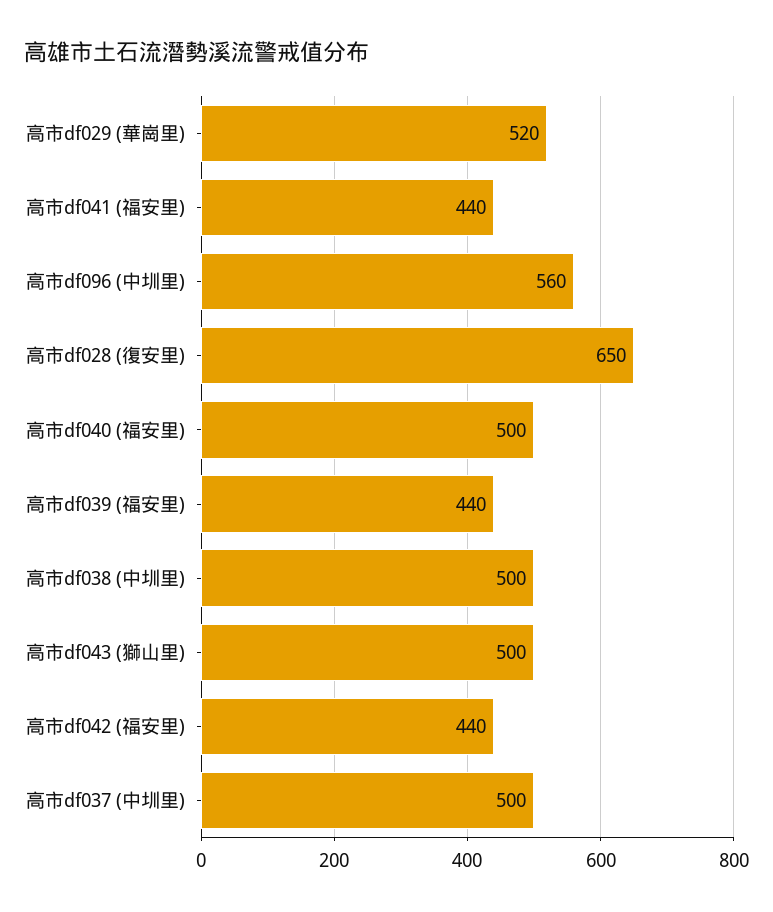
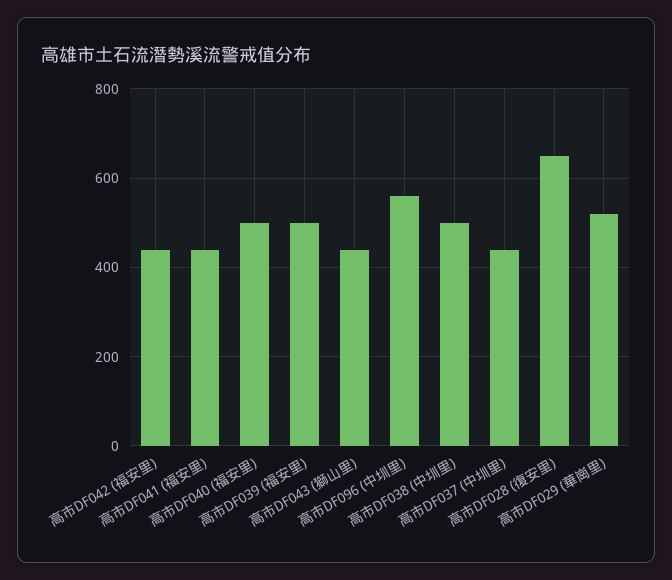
高市df039 (福安里): 440 -> 500
高市df043 (獅山里): 500 -> 440
高市df037 (中圳里): 500 -> 440

